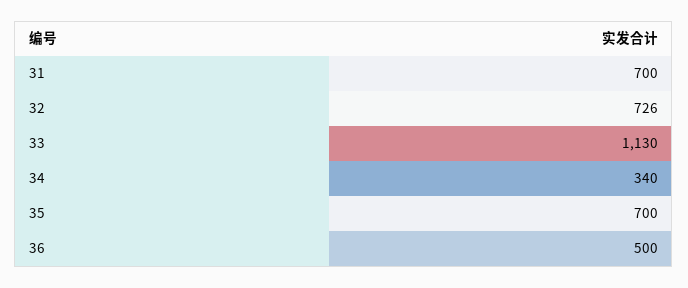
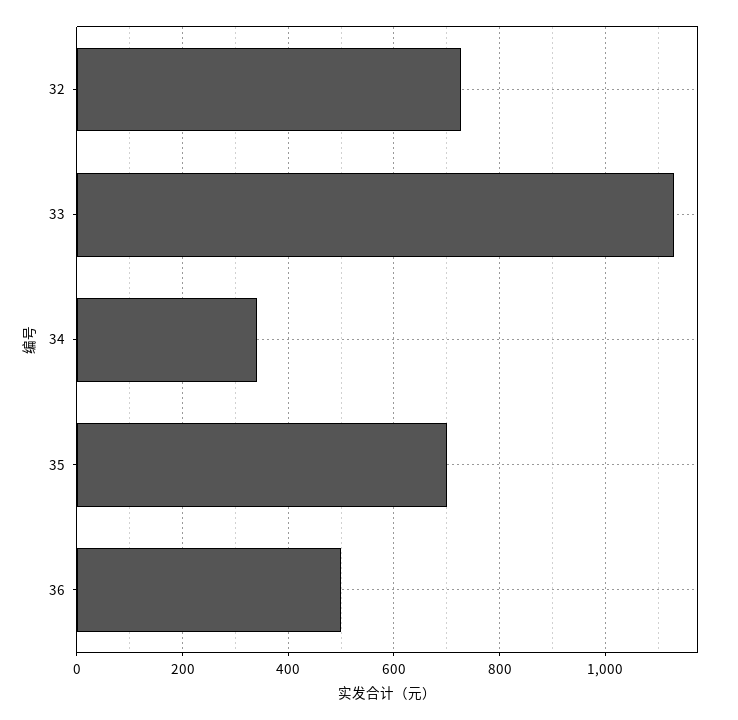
31: 700 -> none

